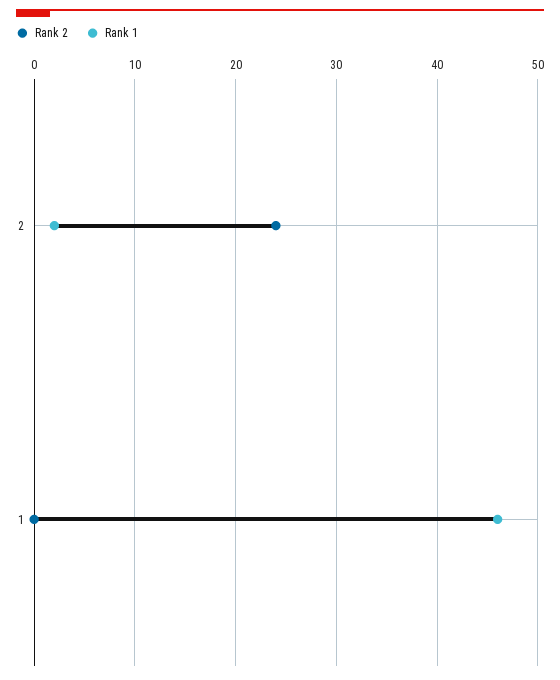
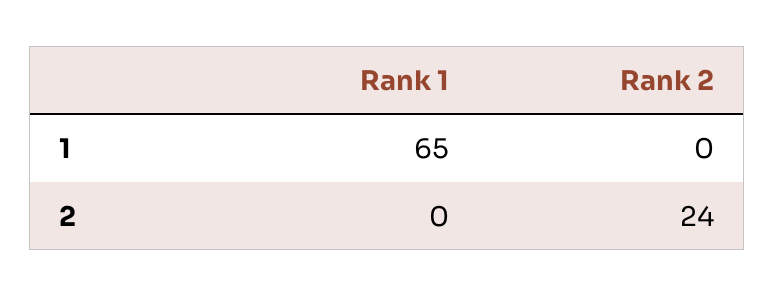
Rank 1, 2: 2 -> 0
Rank 1, 1: 46 -> 65

